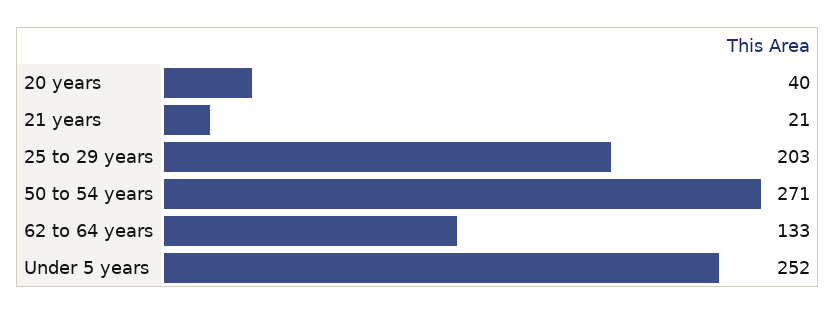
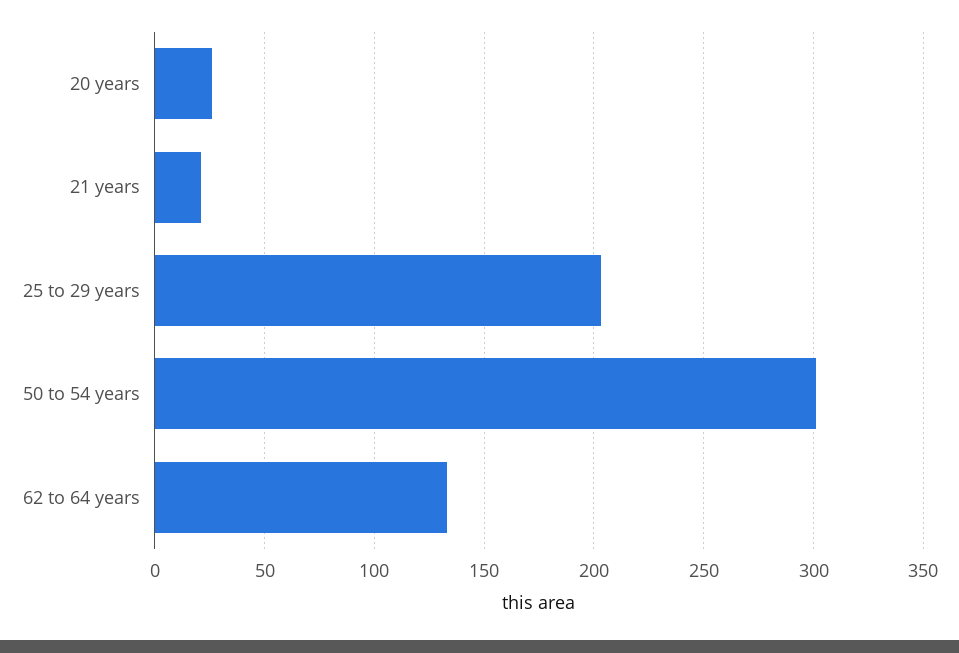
20 years: 40 -> 25
50 to 54 years: 271 -> 300
Under 5 years: 252 -> none

